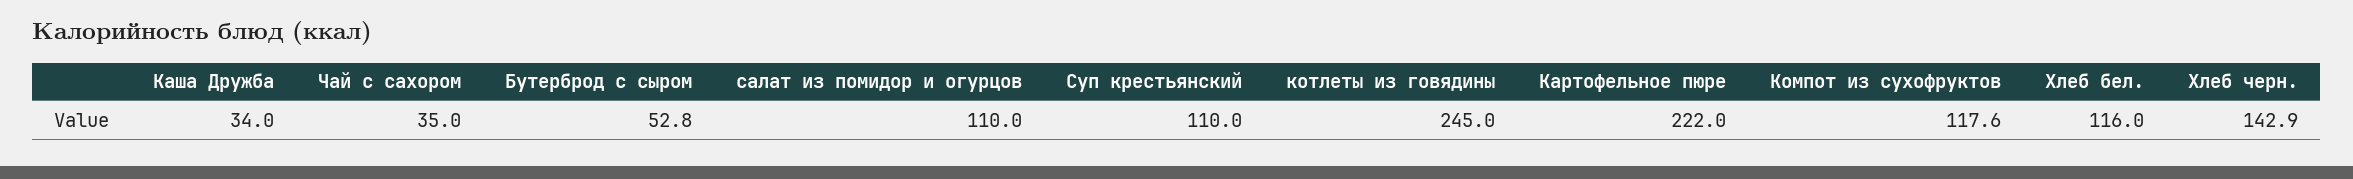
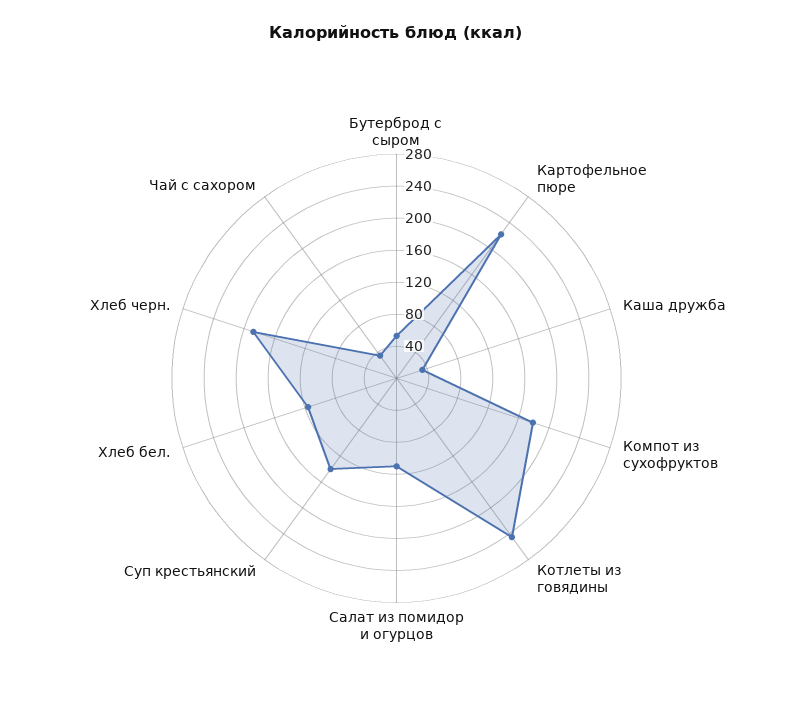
Суп крестьянский: 110 -> 140
Компот из сухофруктов: 117.6 -> 180
Хлеб черн.: 142.9 -> 190

